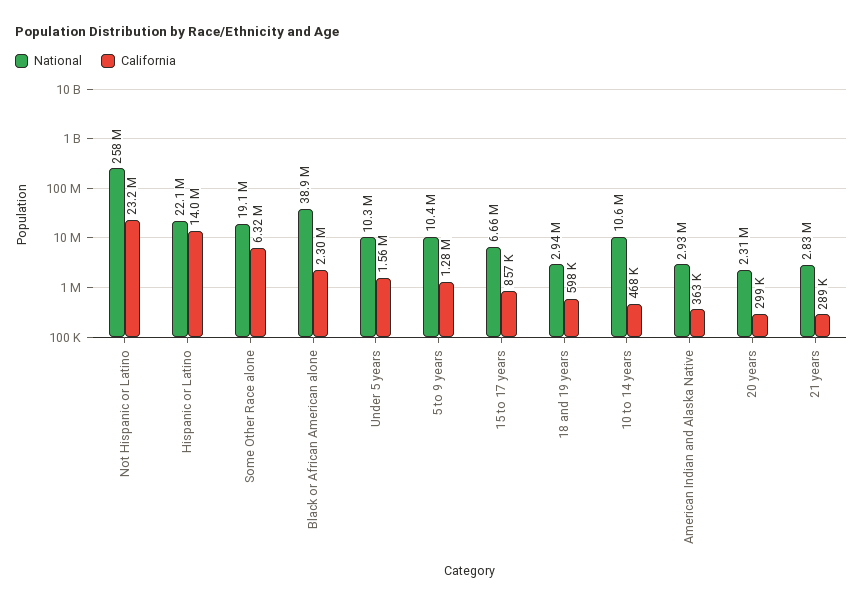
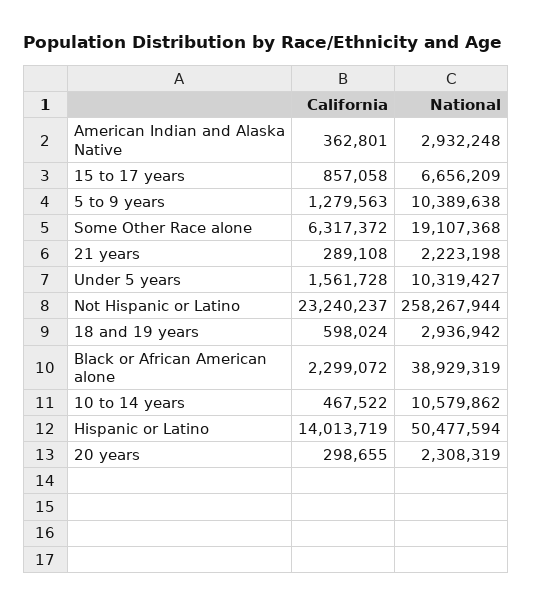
National, Hispanic or Latino: 22100000 -> 50477594
National, 21 years: 2830000 -> 2223198

